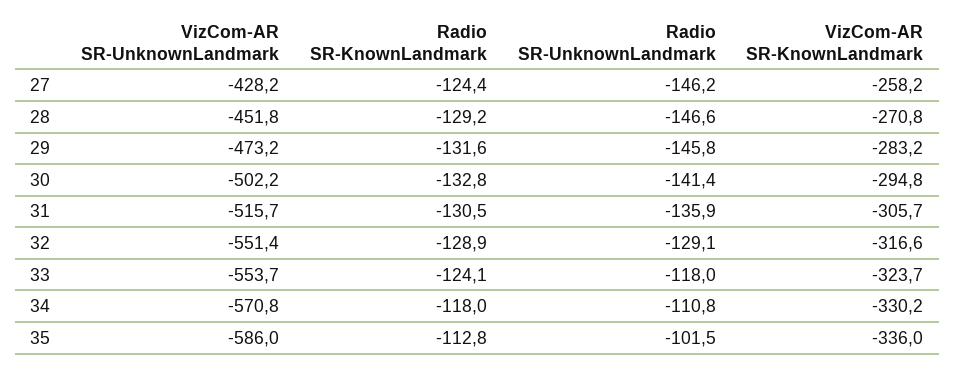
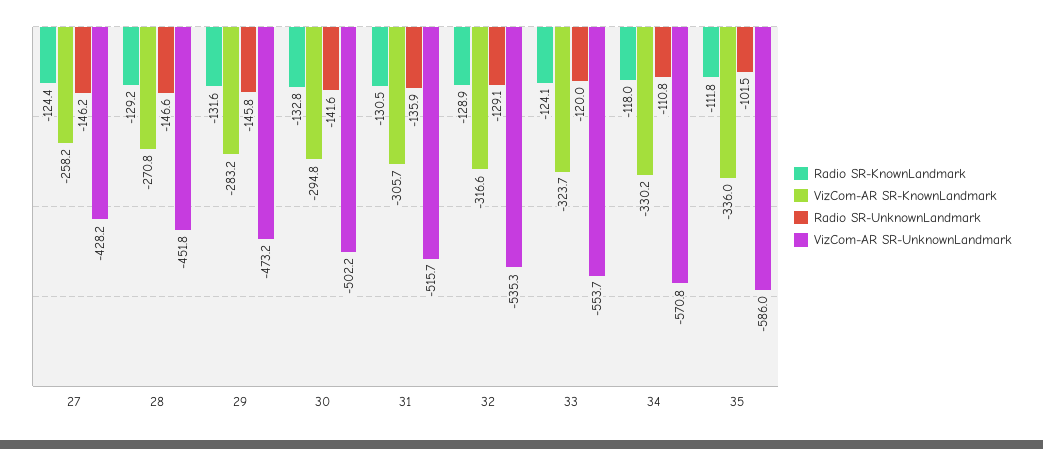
Radio SR-UnknownLandmark, 30: -141.4 -> -141.6
VizCom-AR SR-UnknownLandmark, 32: -551.4 -> -535.3
Radio SR-UnknownLandmark, 33: -118 -> -120
Radio SR-KnownLandmark, 35: -112.8 -> -111.8

